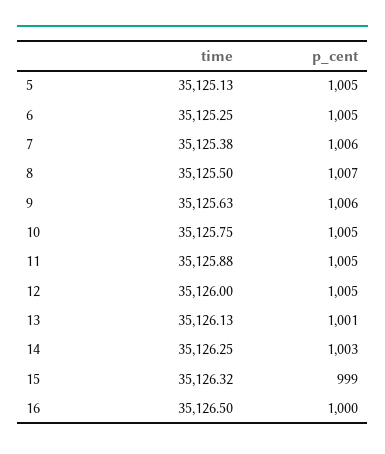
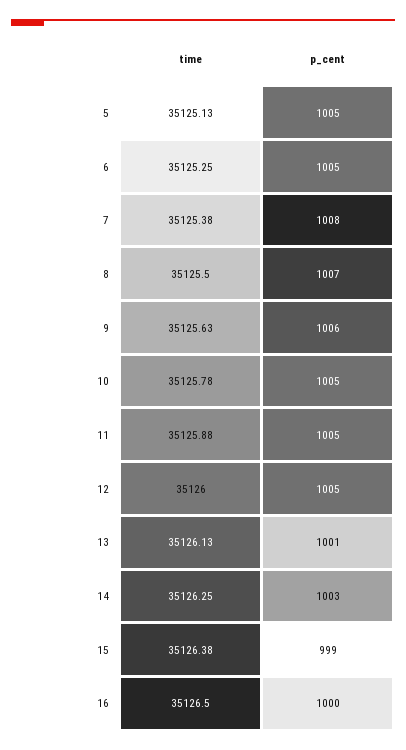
p_cent, 7: 1006 -> 1008
time, 10: 35125.75 -> 35125.78
time, 15: 35126.32 -> 35126.38

